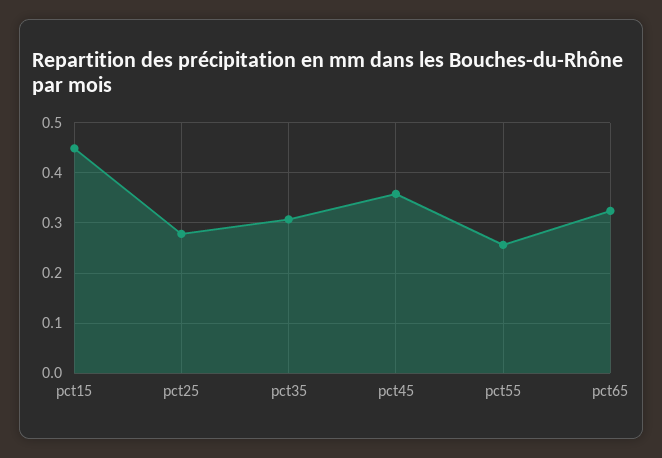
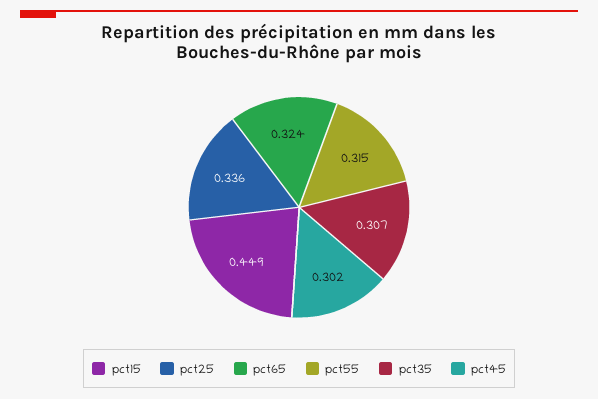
pct25: 0.28 -> 0.336
pct45: 0.36 -> 0.302
pct55: 0.26 -> 0.315

